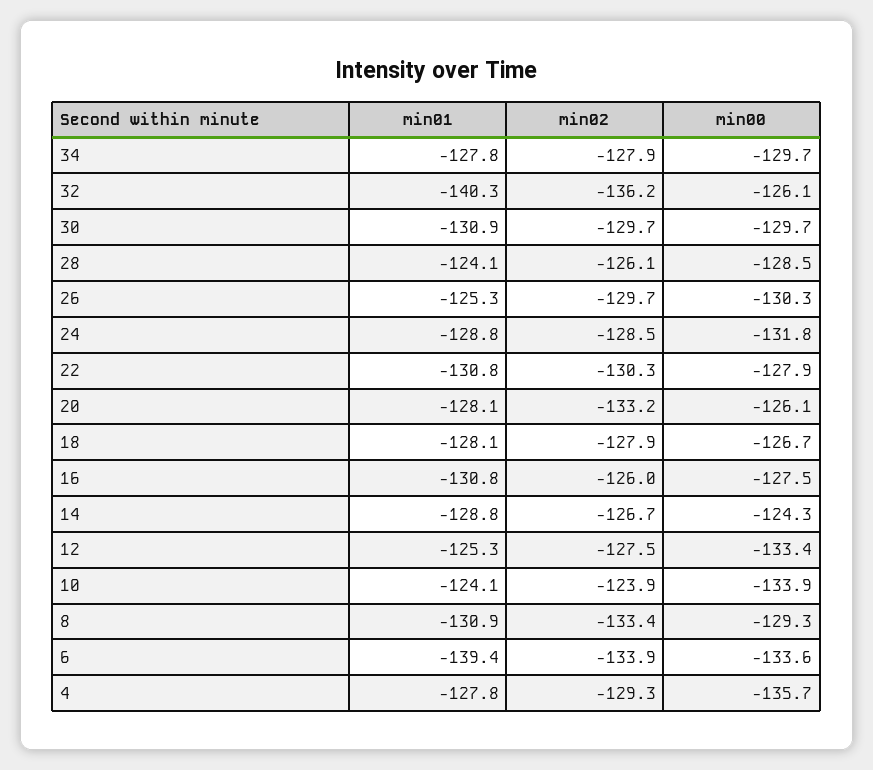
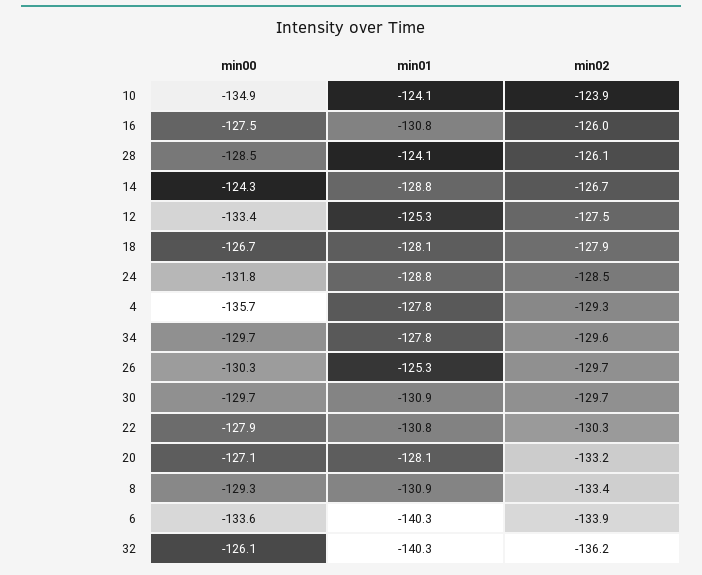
min02, 34: -127.9 -> -129.6
min00, 20: -126.1 -> -127.1
min00, 10: -133.9 -> -134.9
min01, 6: -139.4 -> -140.3

